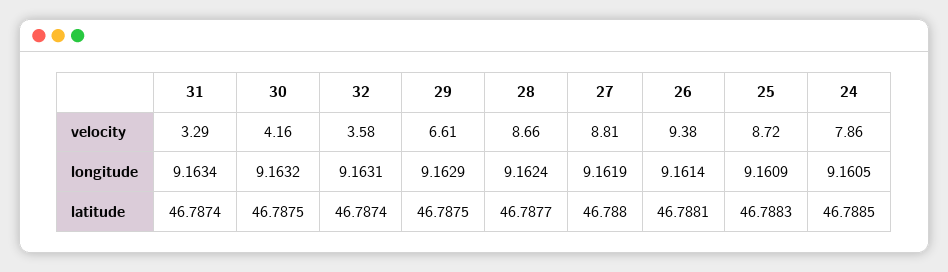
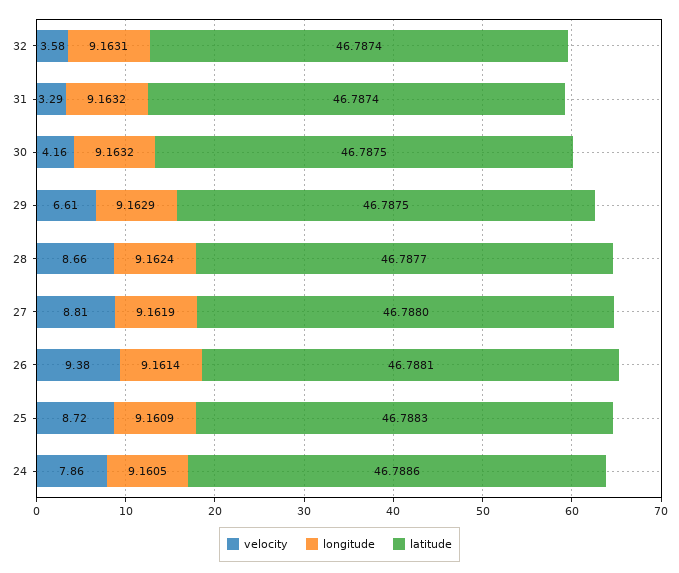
longitude, 31: 9.1634 -> 9.1632
latitude, 24: 46.7885 -> 46.7886

